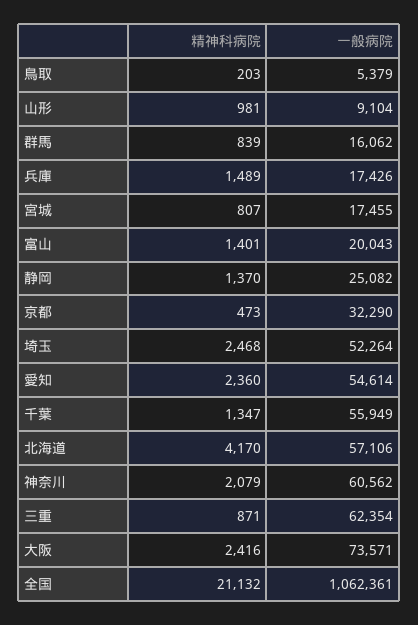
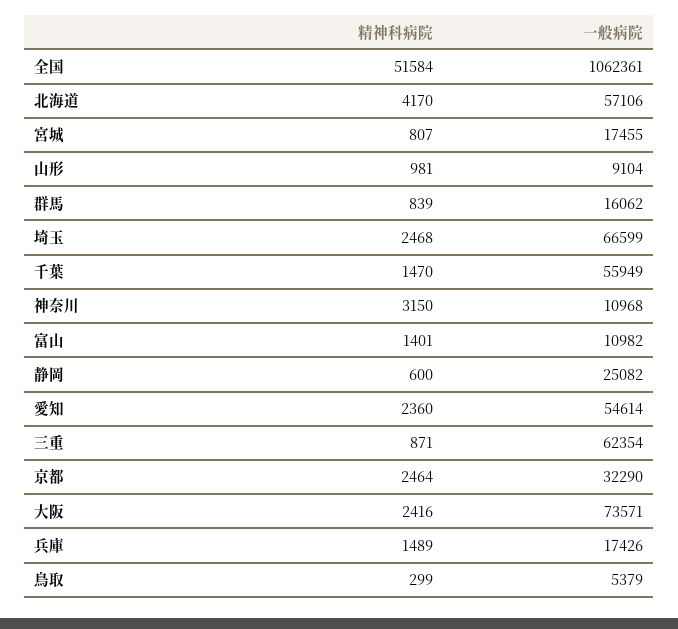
精神科病院, 鳥取: 203 -> 299
一般病院, 富山: 20043 -> 10982
精神科病院, 静岡: 1370 -> 600
精神科病院, 京都: 473 -> 2464
一般病院, 埼玉: 52264 -> 66599
精神科病院, 千葉: 1347 -> 1470
精神科病院, 神奈川: 2079 -> 3150
一般病院, 神奈川: 60562 -> 10968
精神科病院, 全国: 21132 -> 51584

